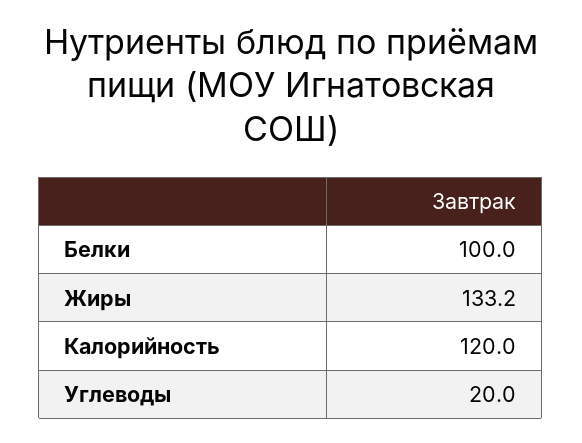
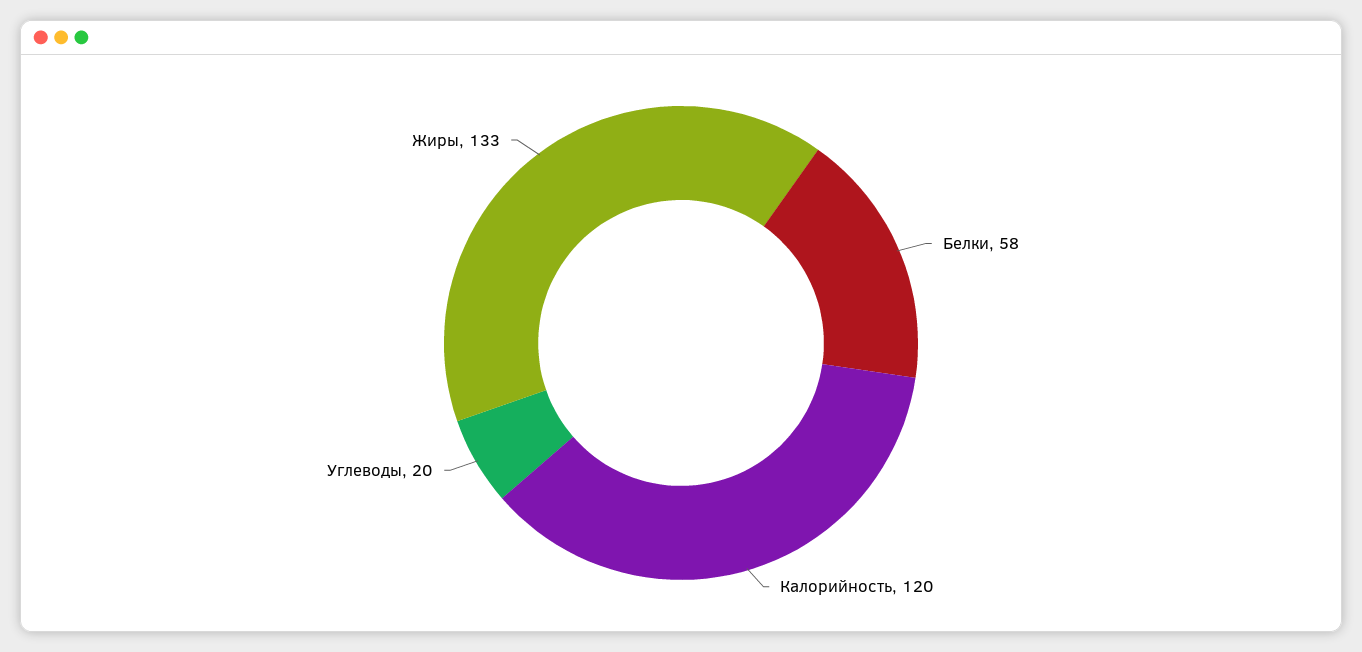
Белки: 100 -> 58

